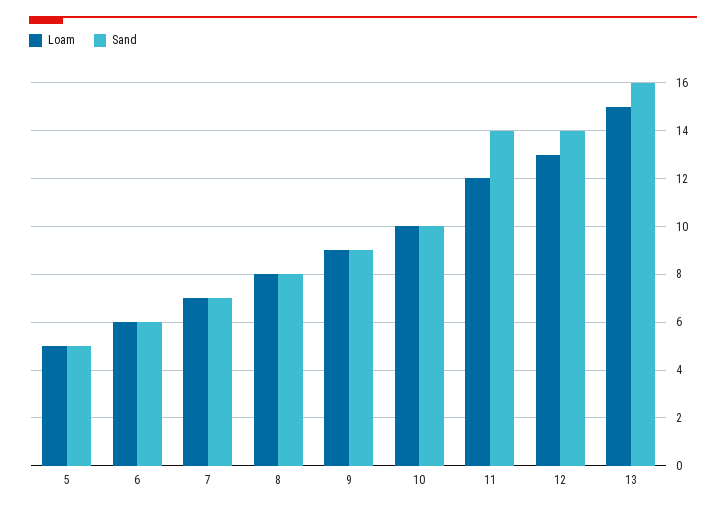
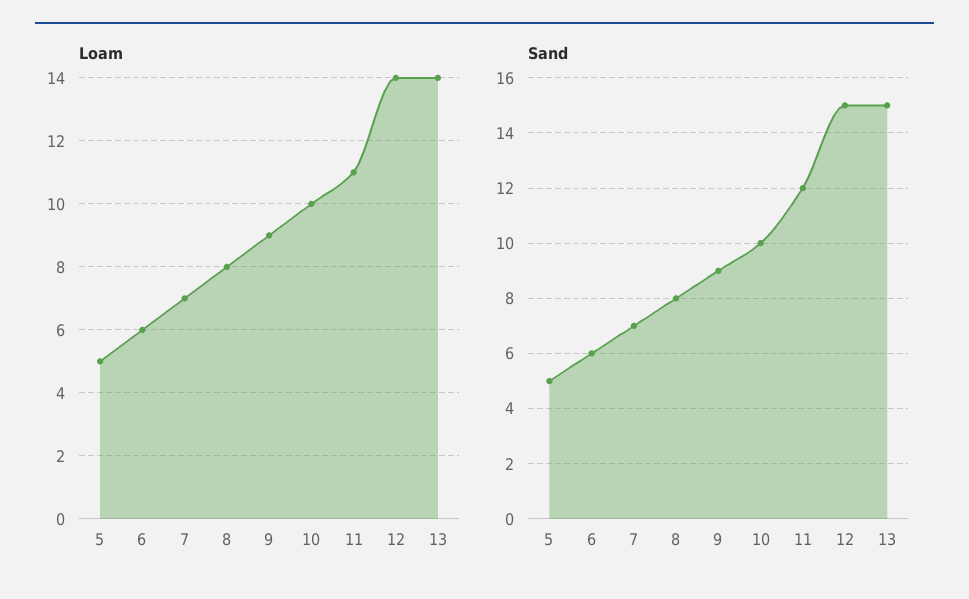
Loam, 11: 12 -> 11
Sand, 11: 14 -> 12
Loam, 12: 13 -> 14
Sand, 12: 14 -> 15
Loam, 13: 15 -> 14
Sand, 13: 16 -> 15

